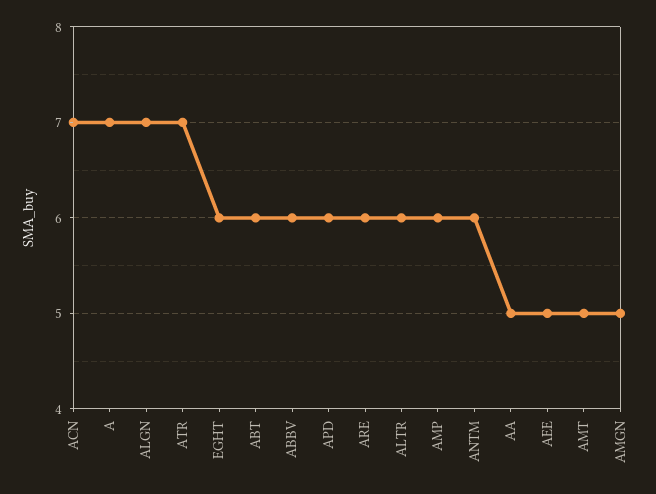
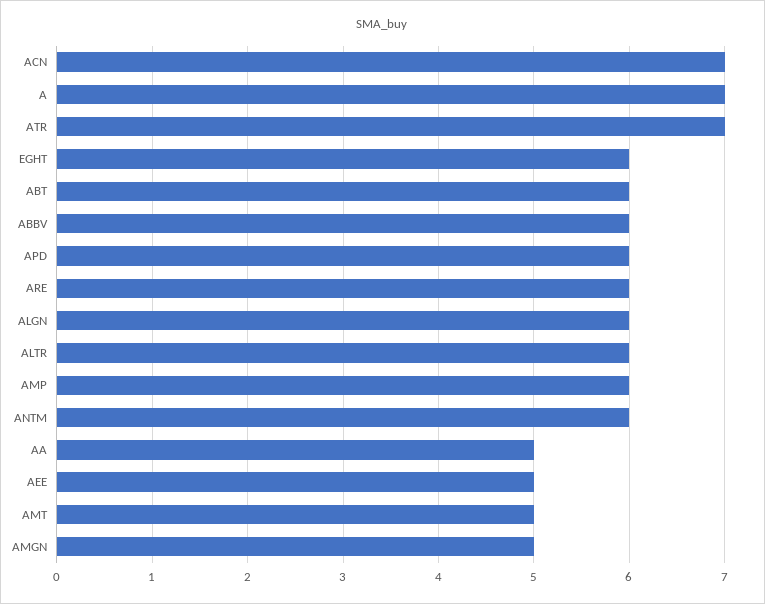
ALGN: 7 -> 6

